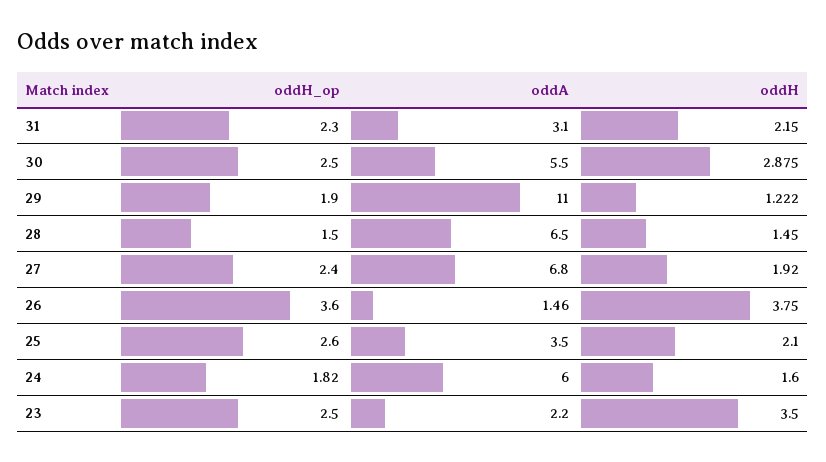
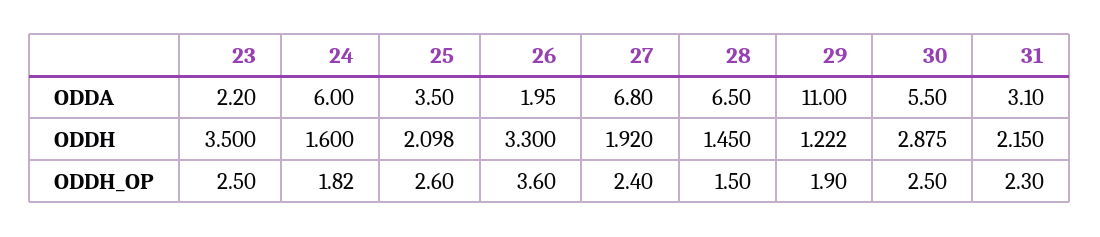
oddA, 26: 1.46 -> 1.95
oddH, 26: 3.75 -> 3.3
oddH, 25: 2.1 -> 2.098

